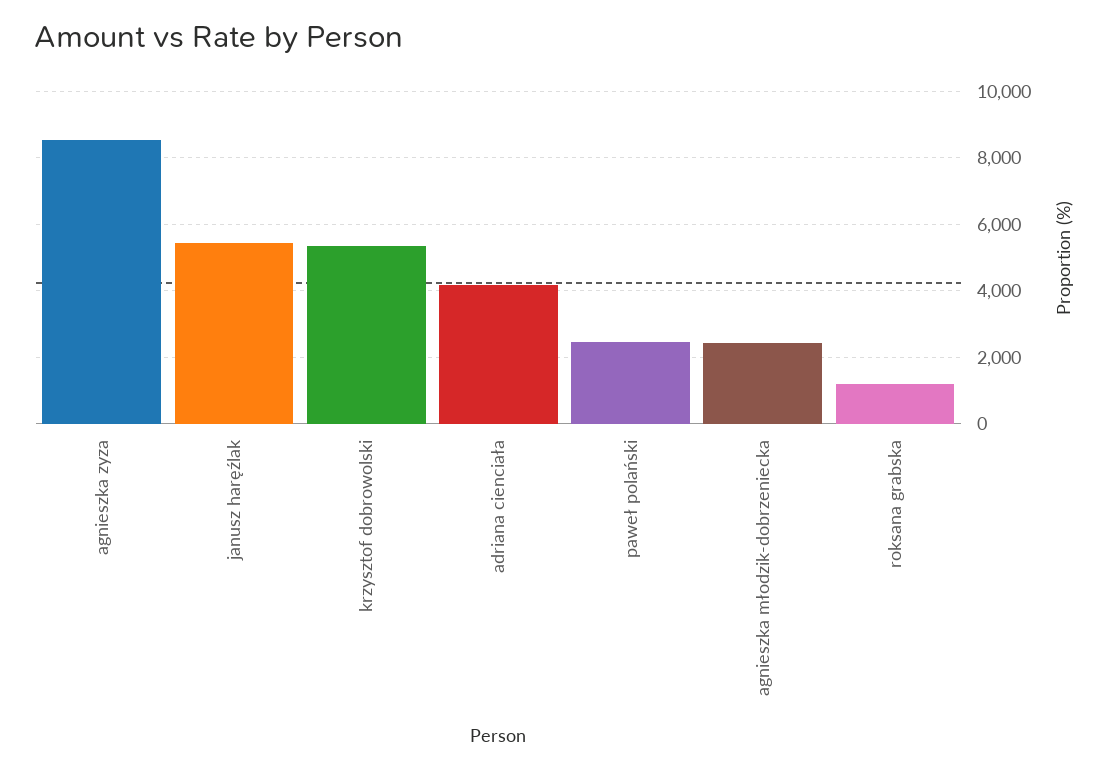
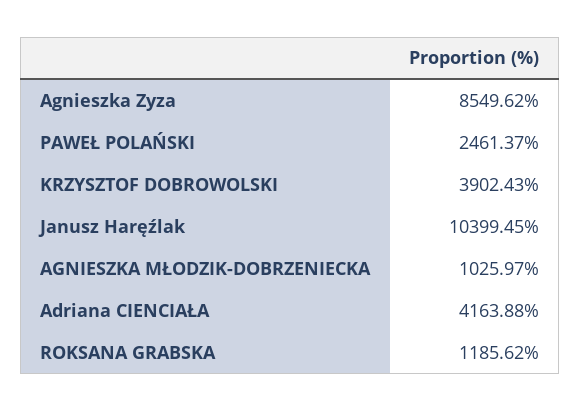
janusz haręźlak: 5400 -> 10399.45
krzysztof dobrowolski: 5400 -> 3902.43
agnieszka młodzik-dobrzeniecka: 2400 -> 1025.97

